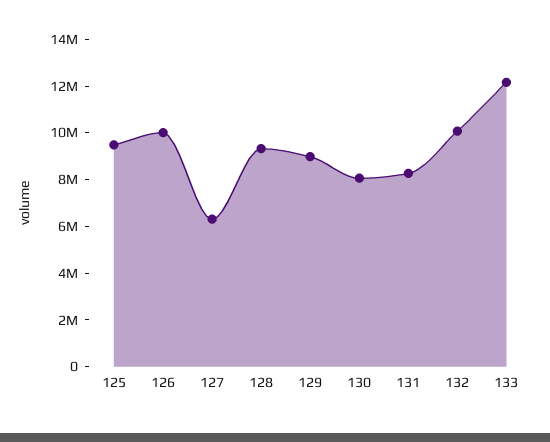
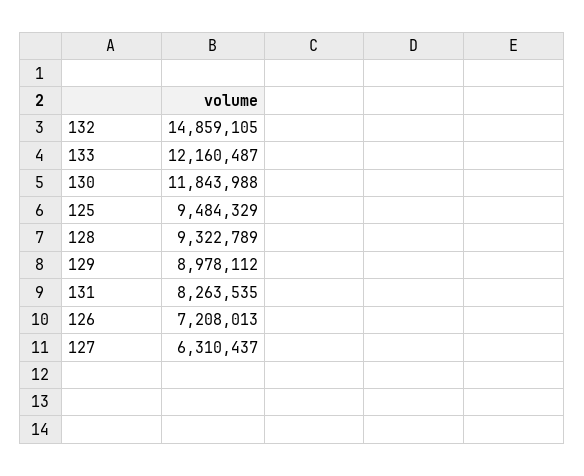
126: 10000000 -> 7208013
130: 8000000 -> 11843988
132: 10000000 -> 14859105

